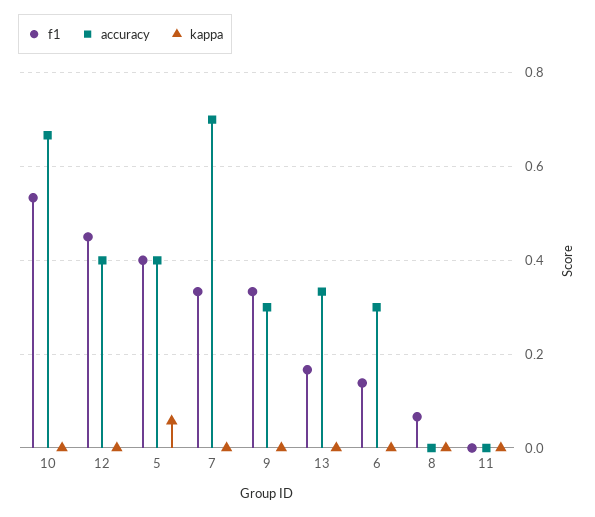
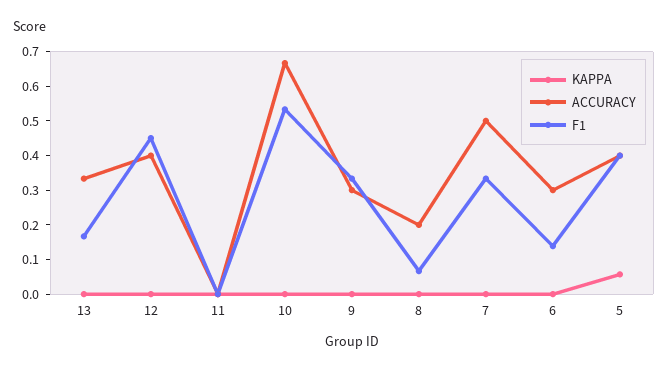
accuracy, 7: 0.7 -> 0.5
accuracy, 8: 0 -> 0.2

